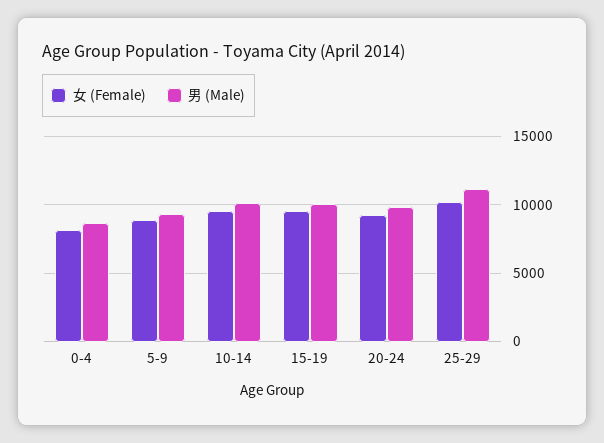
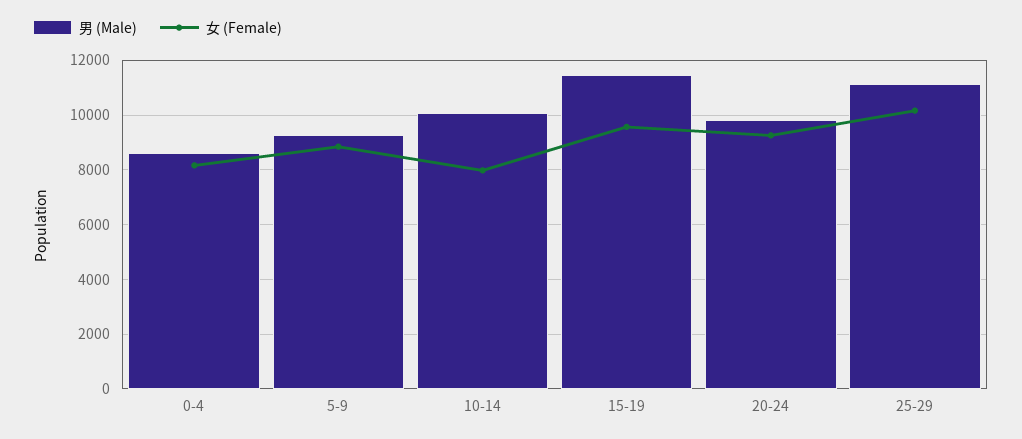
女 (Female), 10-14: 9500 -> 8000
男 (Male), 15-19: 10000 -> 11500

